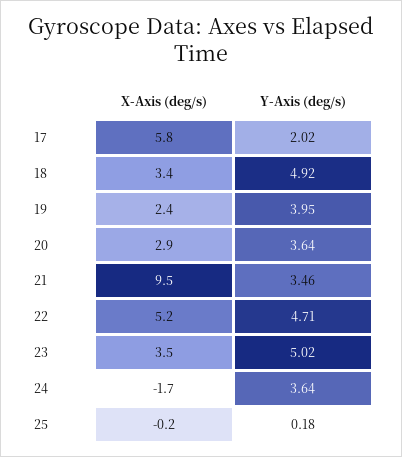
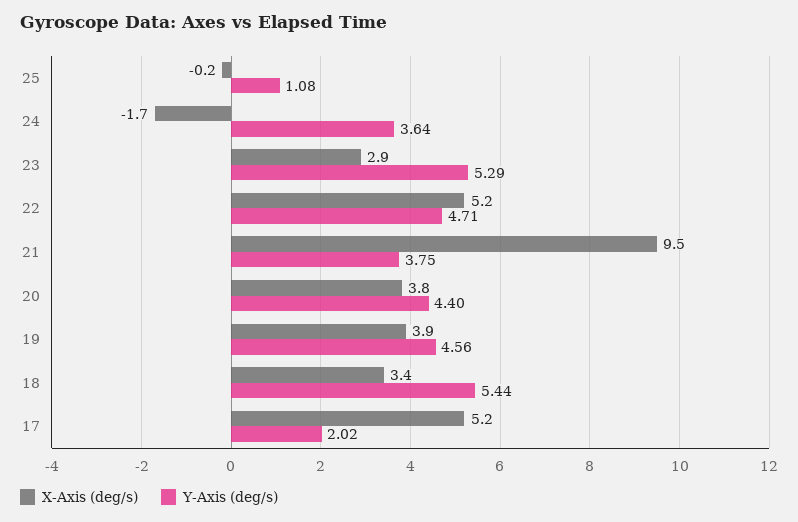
X-Axis (deg/s), 17: 5.8 -> 5.2
Y-Axis (deg/s), 18: 4.92 -> 5.44
X-Axis (deg/s), 19: 2.4 -> 3.9
Y-Axis (deg/s), 19: 3.95 -> 4.56
X-Axis (deg/s), 20: 2.9 -> 3.8
Y-Axis (deg/s), 20: 3.64 -> 4.4
Y-Axis (deg/s), 21: 3.46 -> 3.75
X-Axis (deg/s), 23: 3.5 -> 2.9
Y-Axis (deg/s), 23: 5.02 -> 5.29
Y-Axis (deg/s), 25: 0.18 -> 1.08

